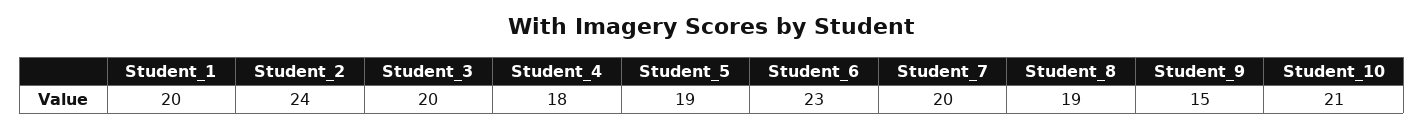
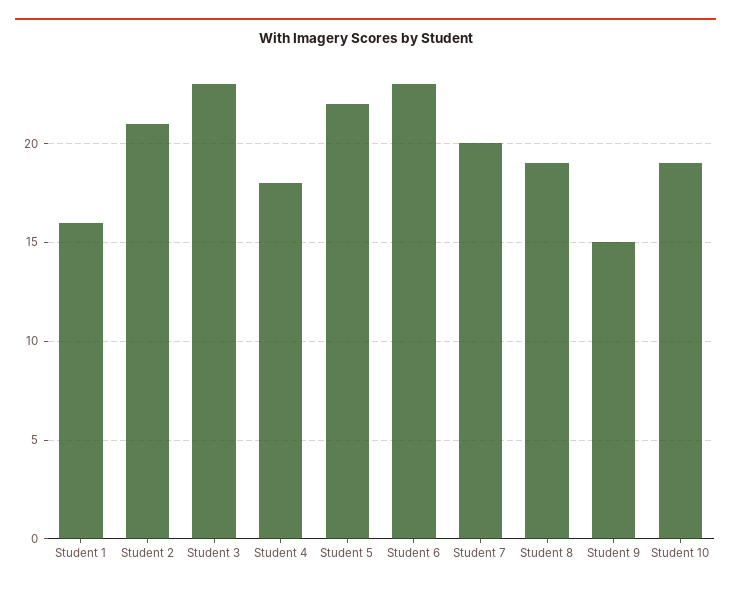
Student_1: 20 -> 16
Student_2: 24 -> 21
Student_3: 20 -> 23
Student_5: 19 -> 22
Student_10: 21 -> 19

